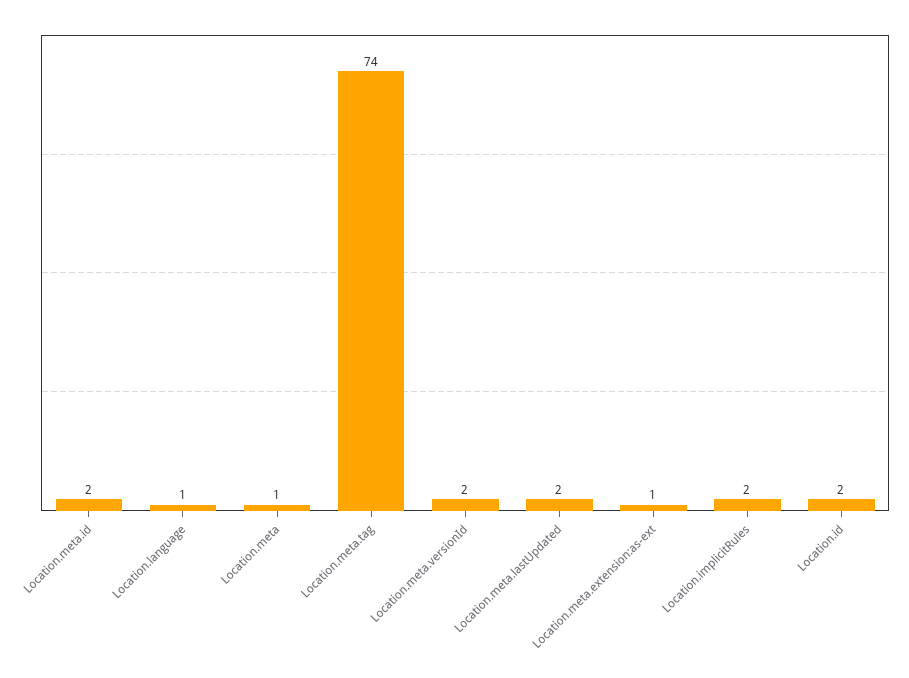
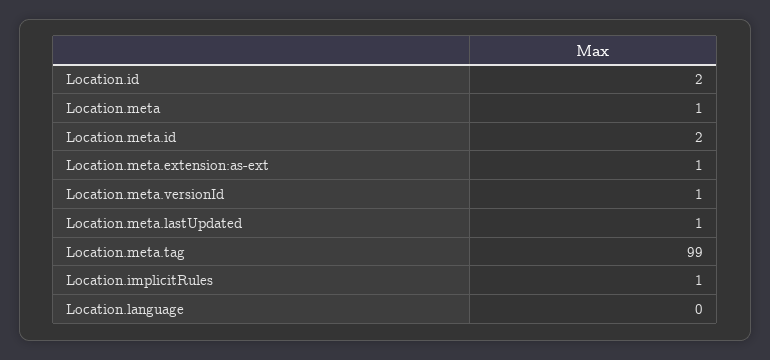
Location.language: 1 -> 0
Location.meta.tag: 74 -> 99
Location.meta.versionId: 2 -> 1
Location.meta.lastUpdated: 2 -> 1
Location.implicitRules: 2 -> 1

